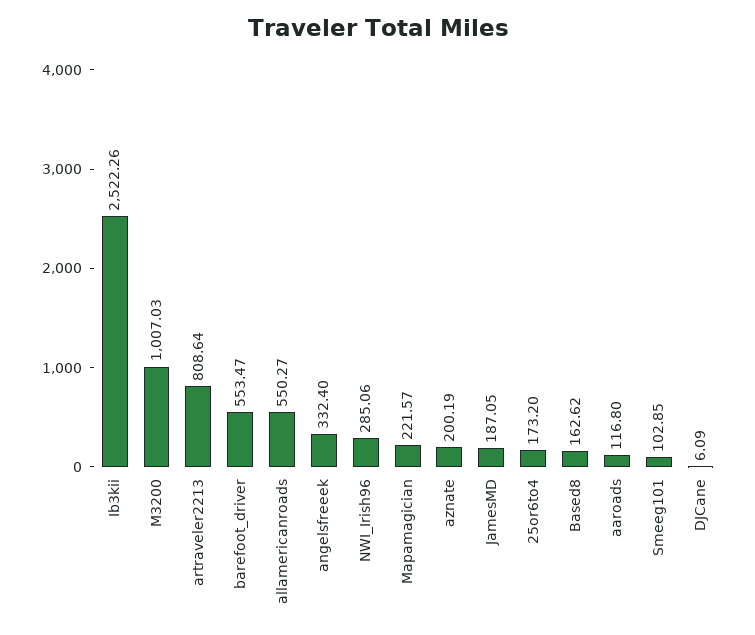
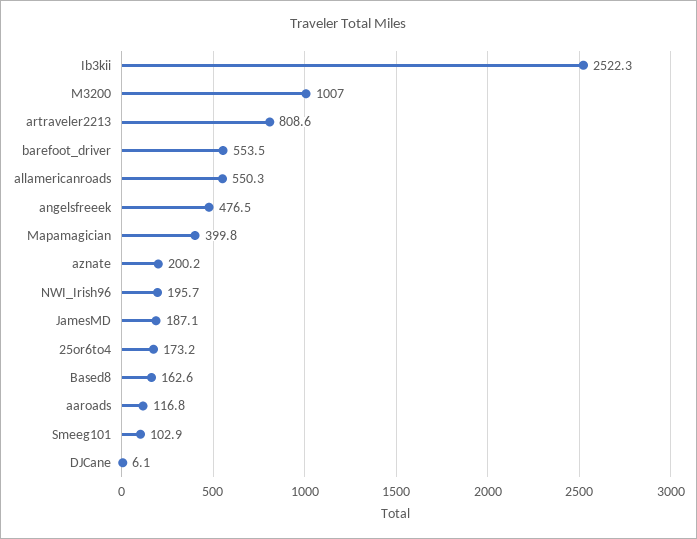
angelsfreeek: 332.4 -> 476.5
NWI_Irish96: 285.06 -> 195.7
Mapamagician: 221.57 -> 399.8

